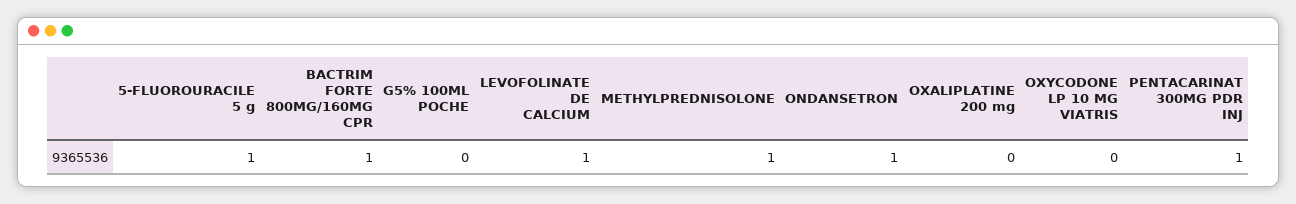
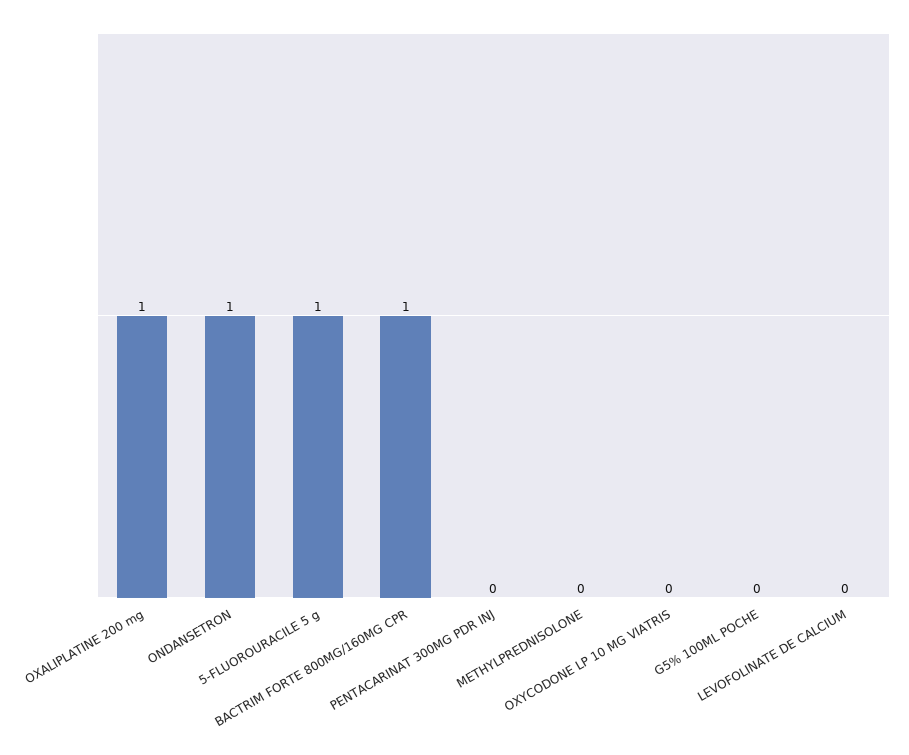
LEVOFOLINATE DE CALCIUM: 1 -> 0
METHYLPREDNISOLONE: 1 -> 0
OXALIPLATINE 200 mg: 0 -> 1
PENTACARINAT 300MG PDR INJ: 1 -> 0

